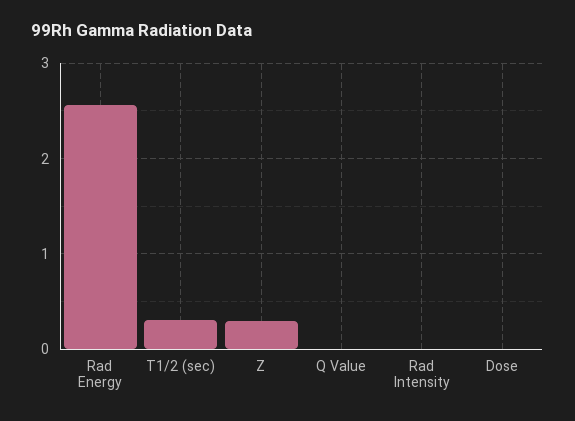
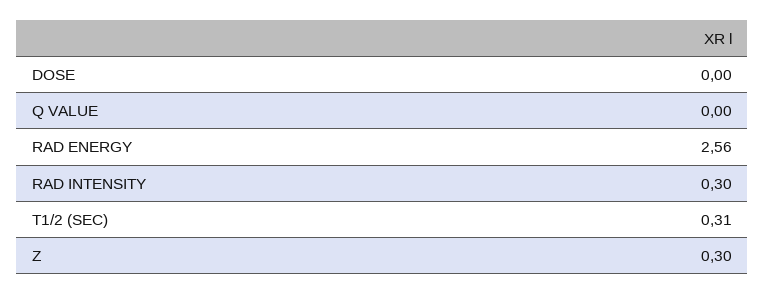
Rad Intensity: 0 -> 0.3

